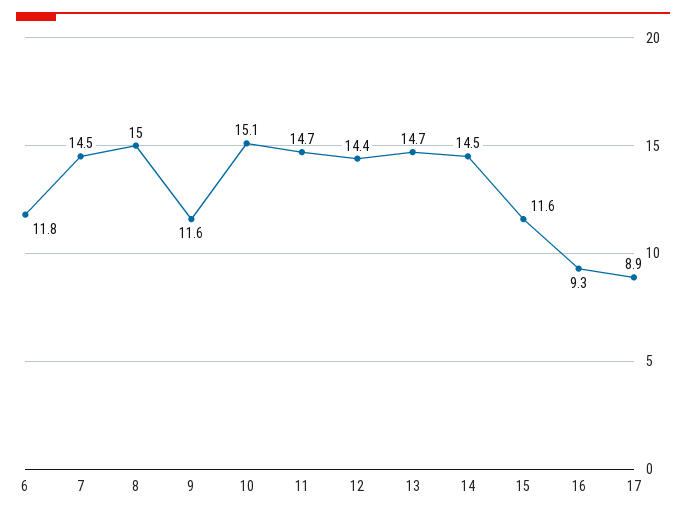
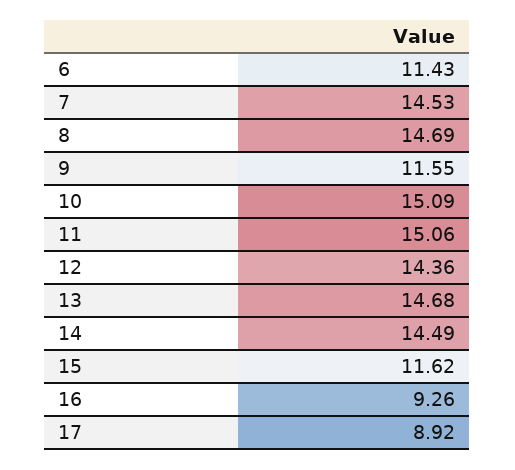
6: 11.8 -> 11.43
8: 15 -> 14.69
11: 14.7 -> 15.06

